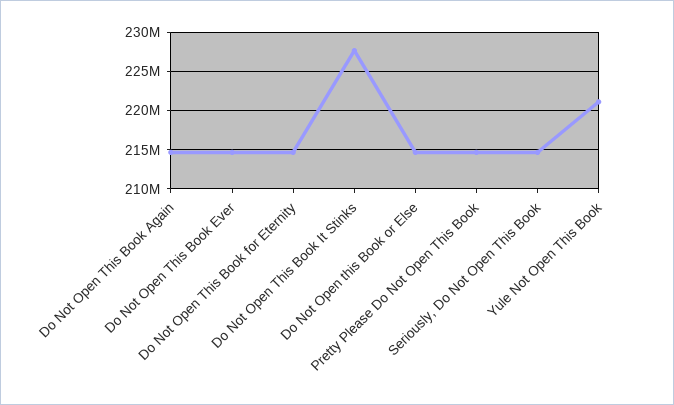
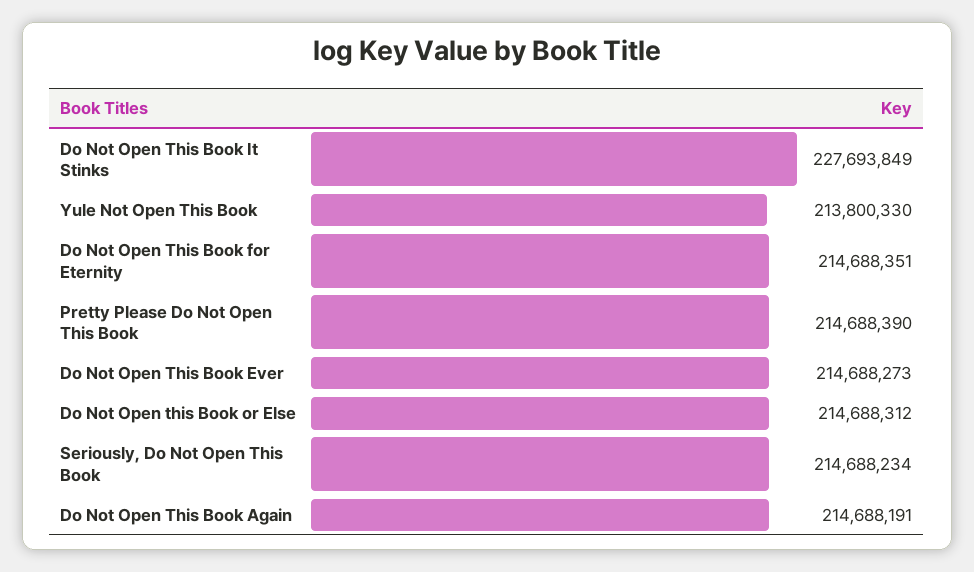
Yule Not Open This Book: 221000000 -> 213800330

